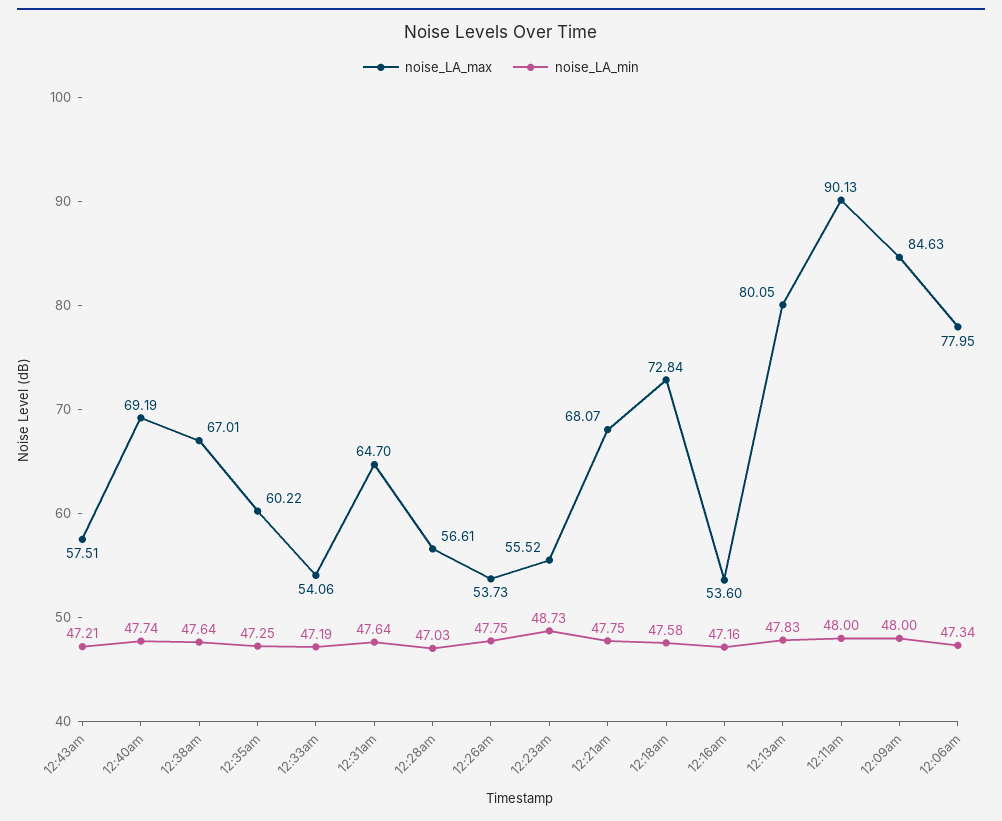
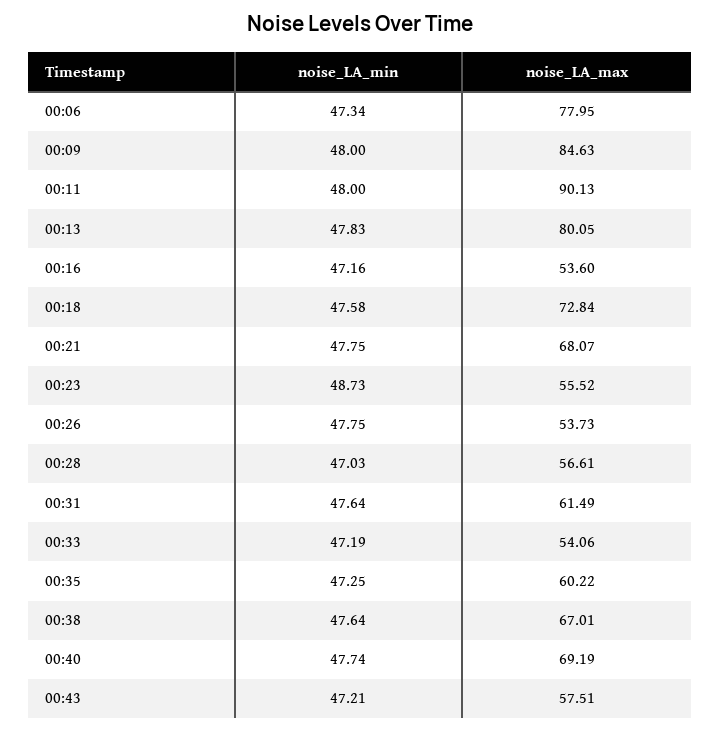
noise_LA_max, 12:31am: 64.7 -> 61.49

